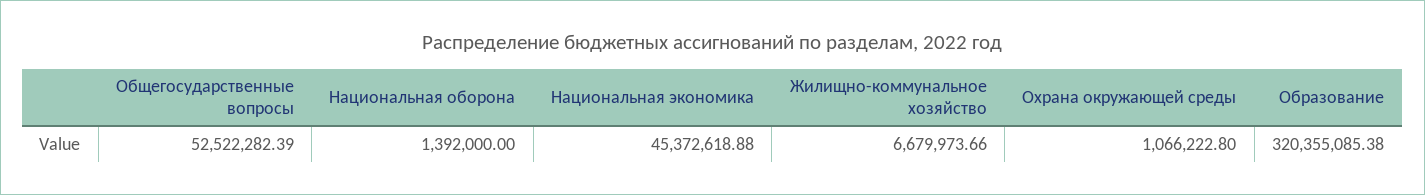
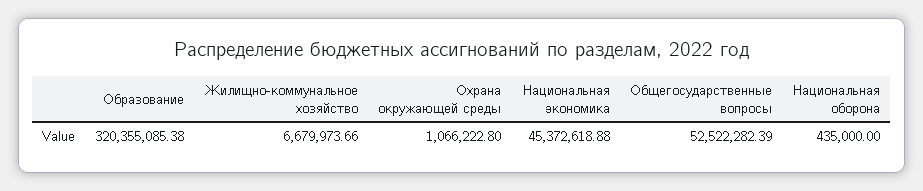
Национальная оборона: 1392000 -> 435000

